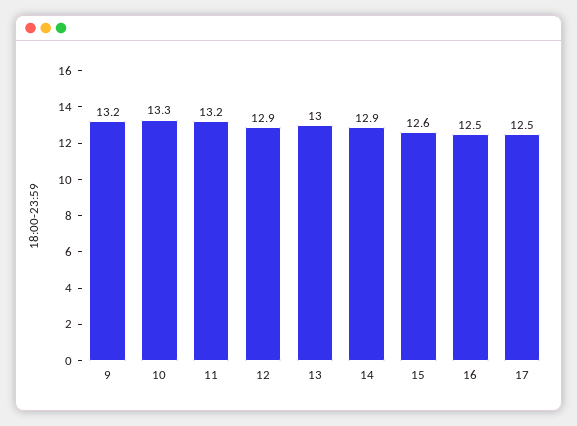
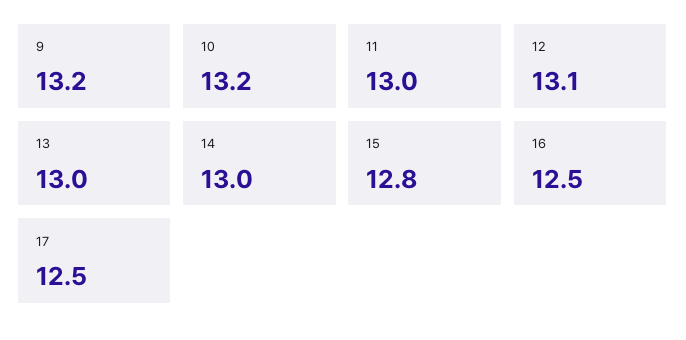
10: 13.3 -> 13.2
11: 13.2 -> 13
12: 12.9 -> 13.1
14: 12.9 -> 13
15: 12.6 -> 12.8

